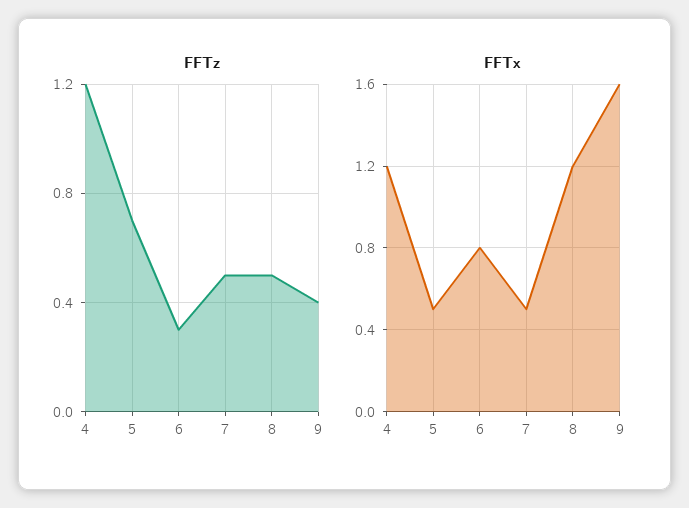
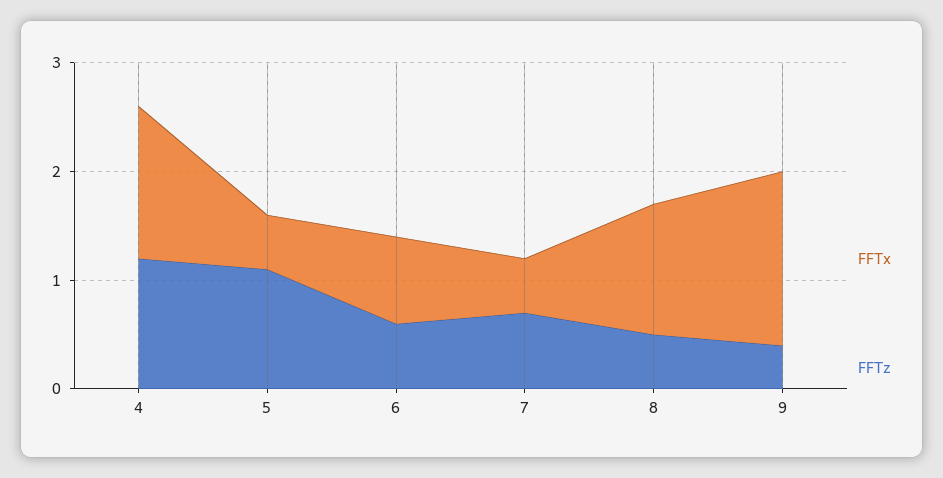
FFTz, 5: 0.7 -> 1.1
FFTz, 6: 0.3 -> 0.6
FFTz, 7: 0.5 -> 0.7
FFTx, 4: 1.2 -> 1.4

